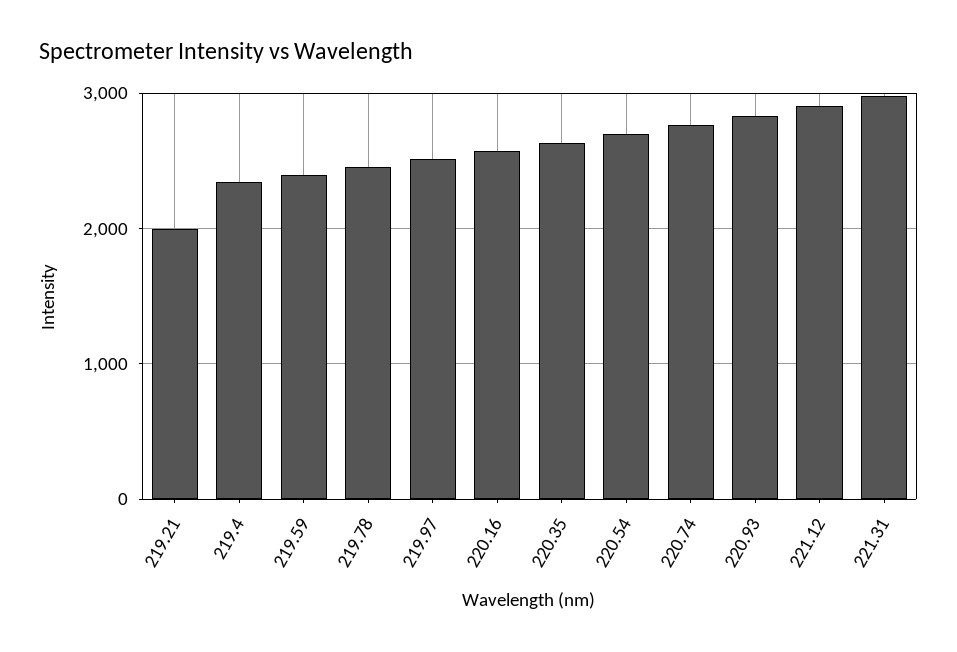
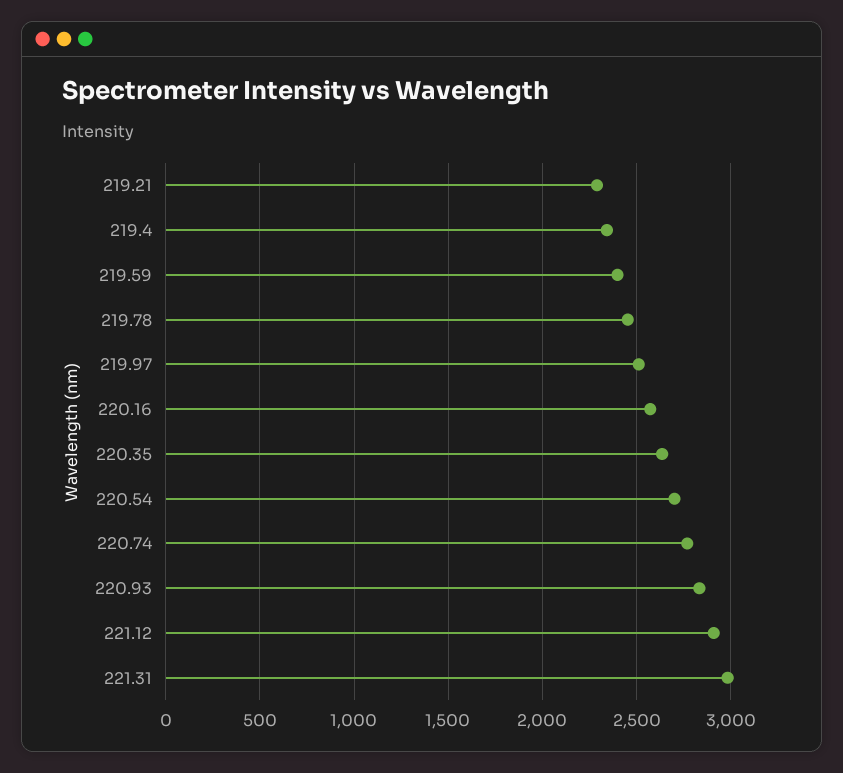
219.21: 2000 -> 2300

